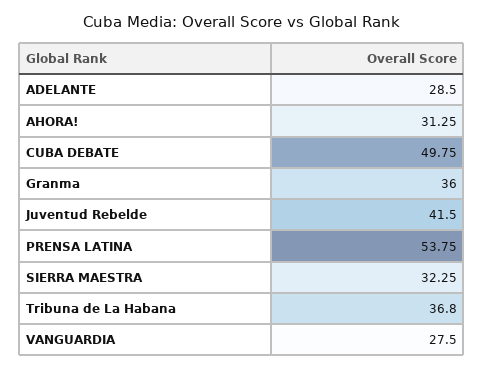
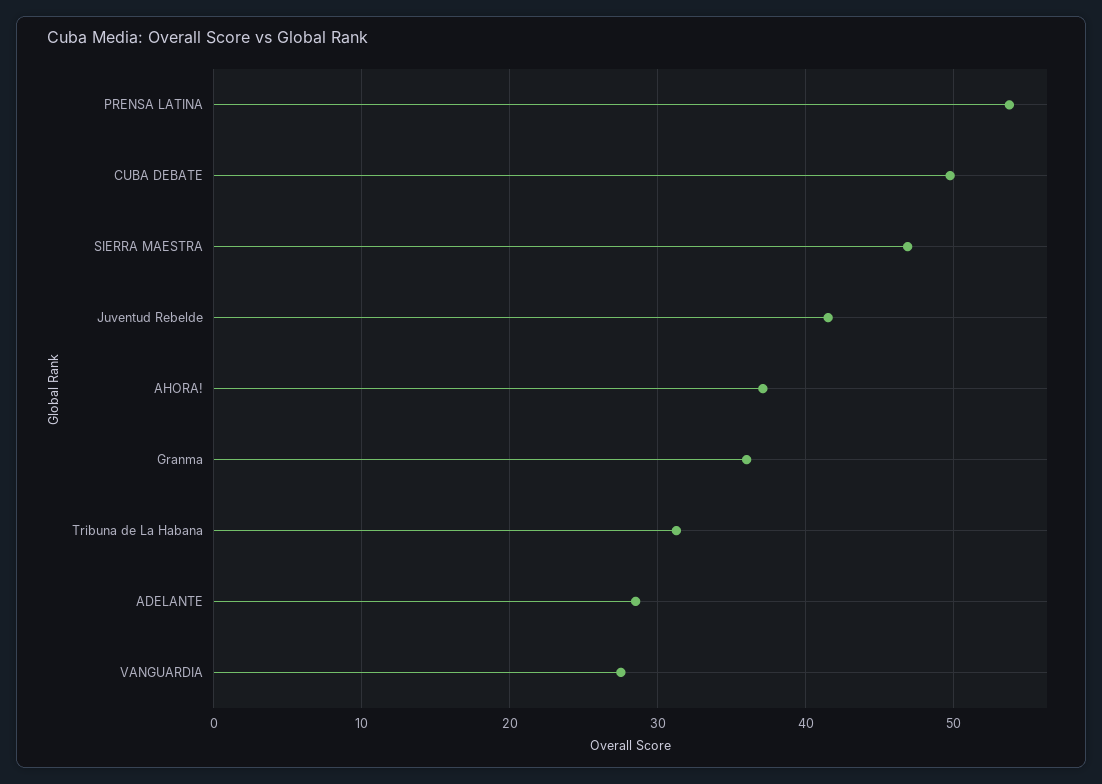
AHORA!: 31.25 -> 37
SIERRA MAESTRA: 32.25 -> 47
Tribuna de La Habana: 36.8 -> 31

